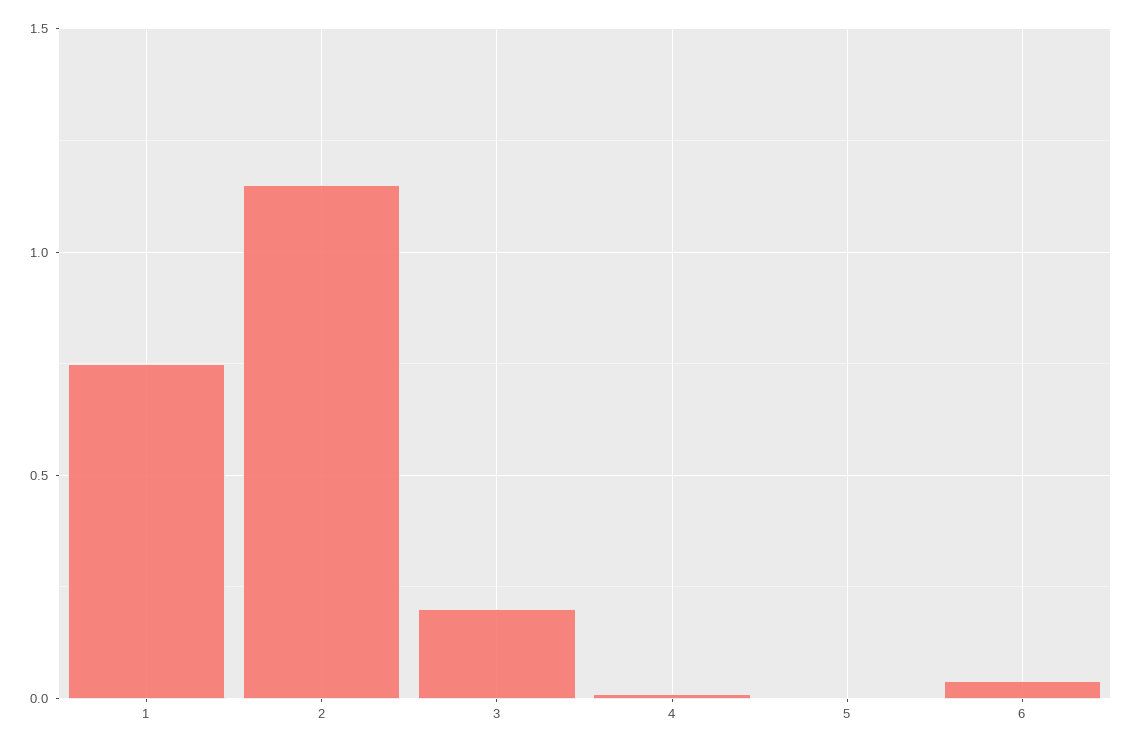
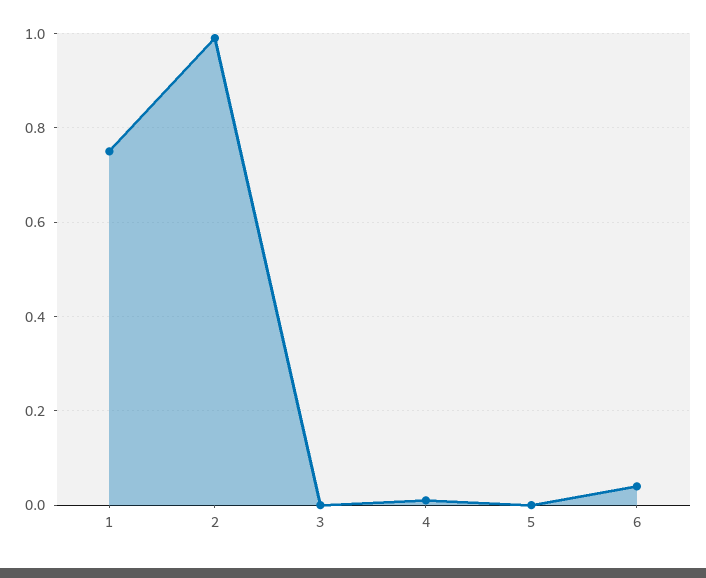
2: 1.15 -> 1
3: 0.2 -> 0

